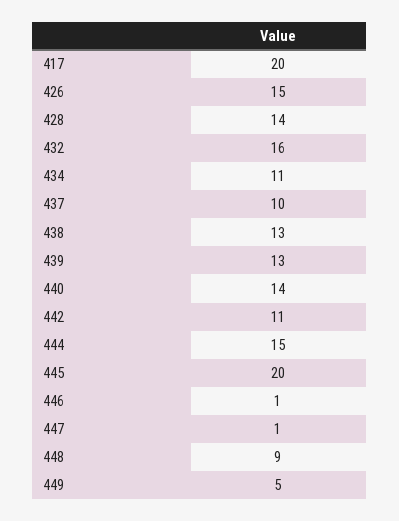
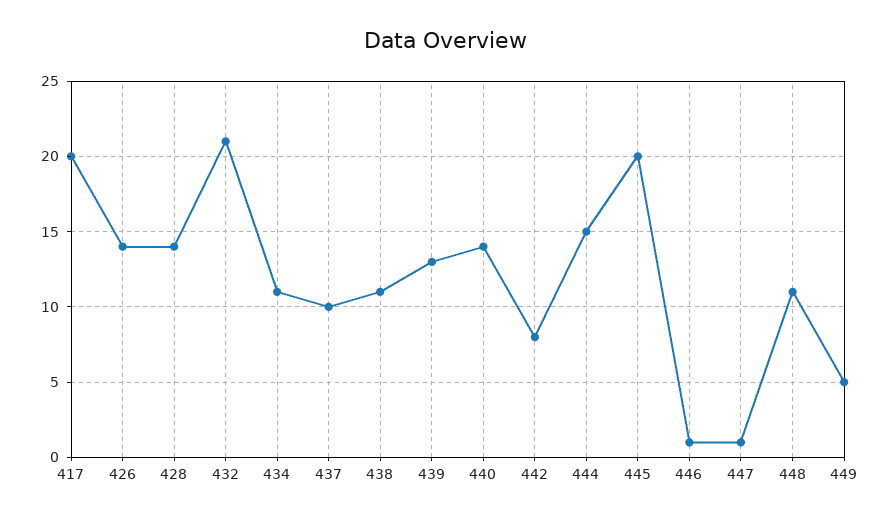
426: 15 -> 14
432: 16 -> 21
438: 13 -> 11
442: 11 -> 8
448: 9 -> 11

